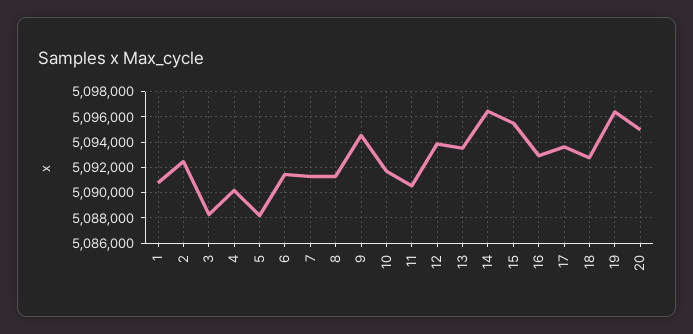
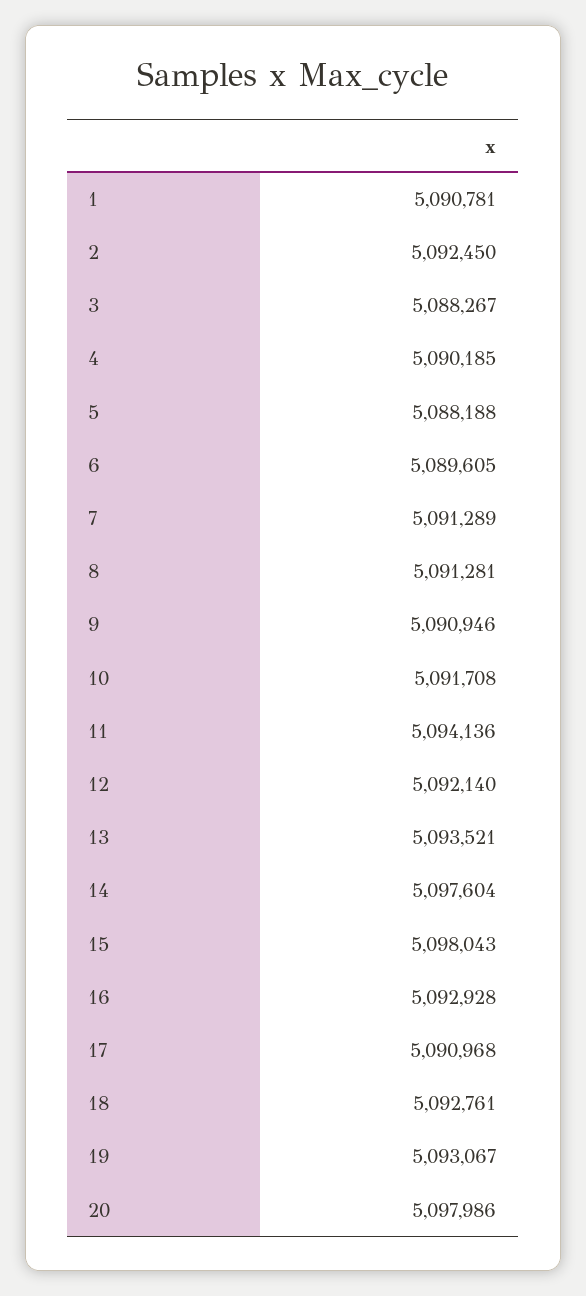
6: 5091500 -> 5089605
9: 5094500 -> 5090946
11: 5090500 -> 5094136
12: 5094000 -> 5092140
14: 5096500 -> 5097604
15: 5095500 -> 5098043
17: 5093500 -> 5090968
19: 5096500 -> 5093067
20: 5095000 -> 5097986

